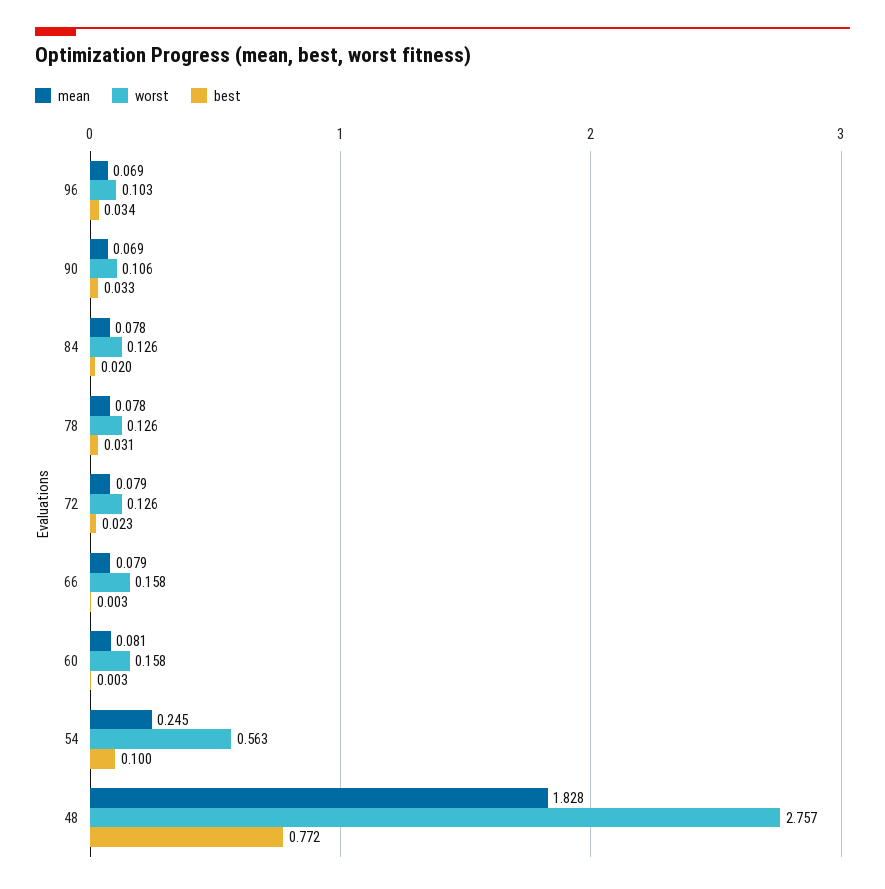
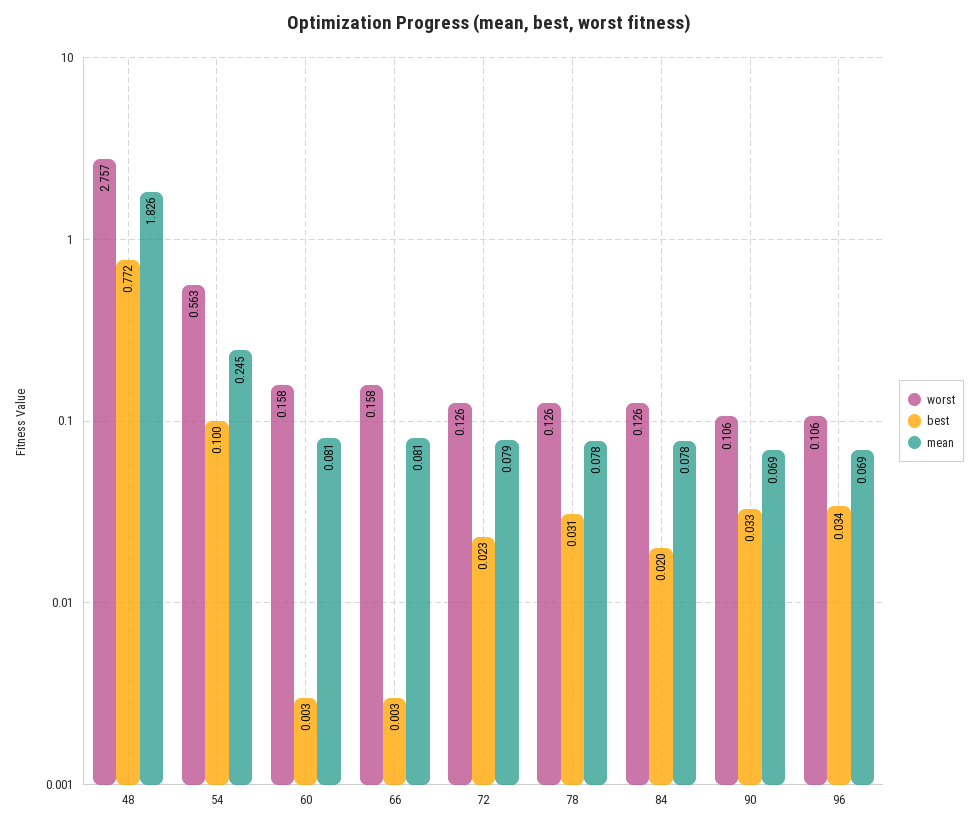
worst, 96: 0.103 -> 0.106
mean, 66: 0.079 -> 0.081
mean, 48: 1.828 -> 1.826

